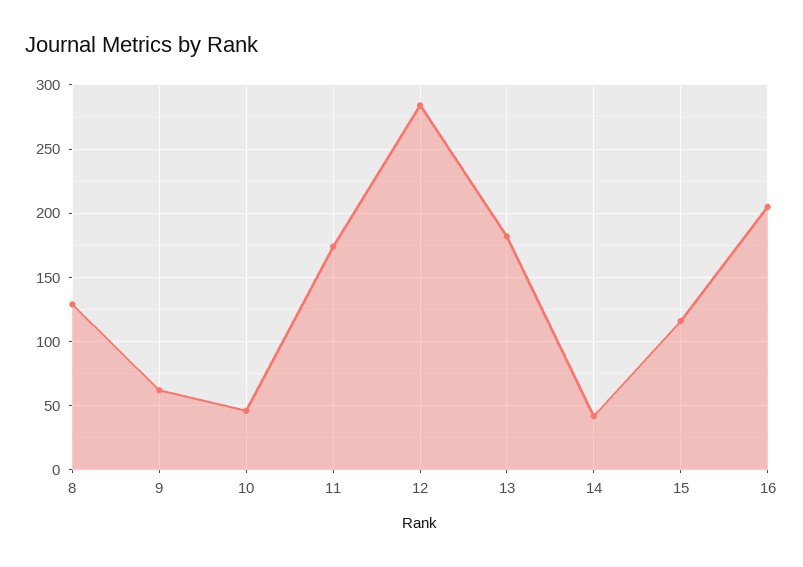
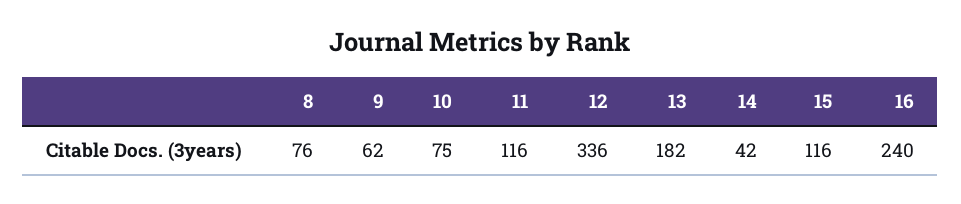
8: 130 -> 76
10: 45 -> 75
11: 175 -> 116
12: 285 -> 336
16: 205 -> 240

